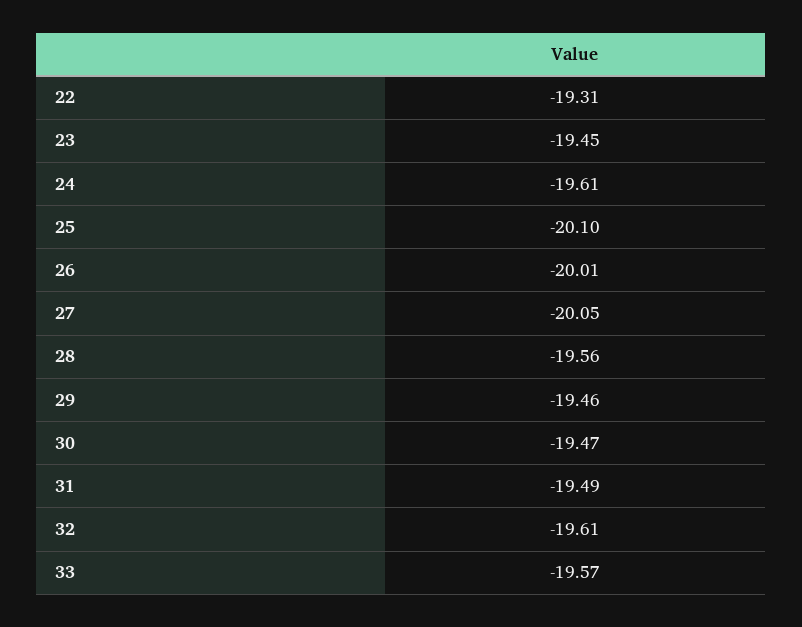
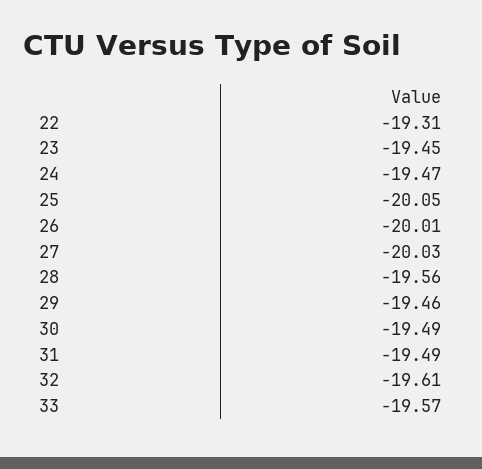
24: -19.61 -> -19.47
25: -20.1 -> -20.05
27: -20.05 -> -20.03
30: -19.47 -> -19.49

